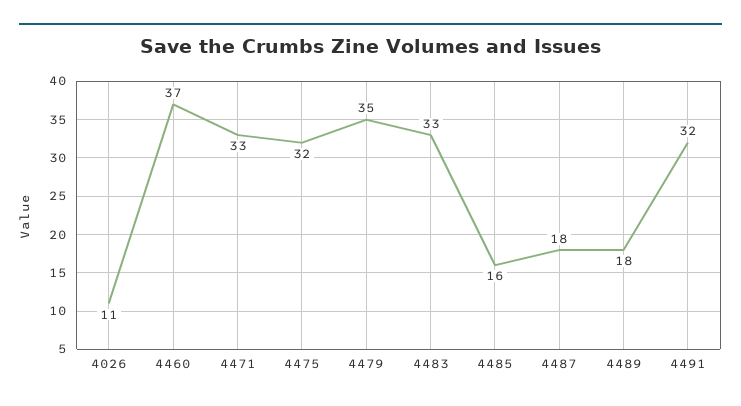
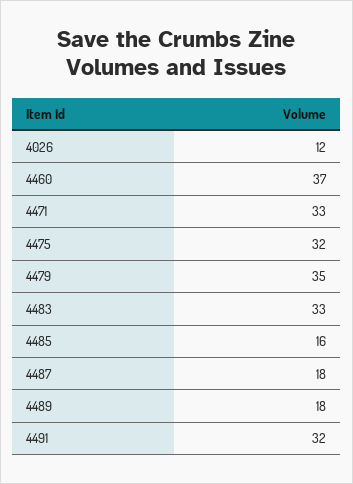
4026: 11 -> 12

